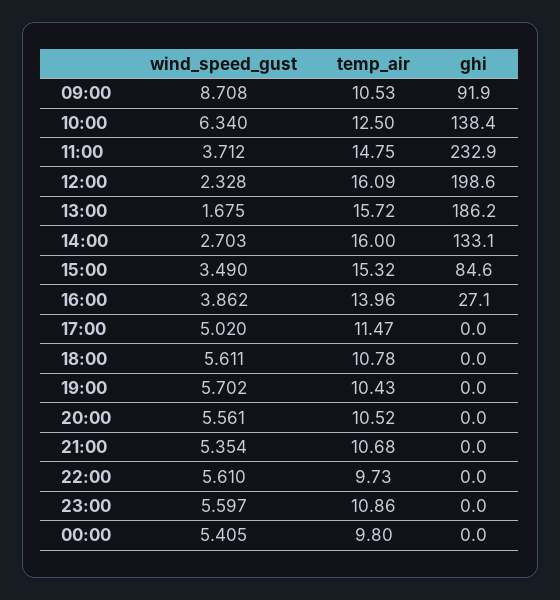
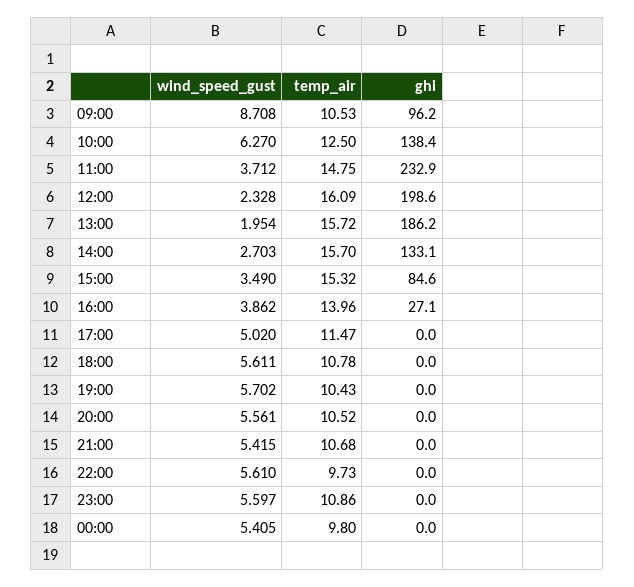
ghi, 09:00: 91.9 -> 96.2
wind_speed_gust, 10:00: 6.34 -> 6.27
wind_speed_gust, 13:00: 1.675 -> 1.954
temp_air, 14:00: 16 -> 15.7
wind_speed_gust, 21:00: 5.354 -> 5.415

